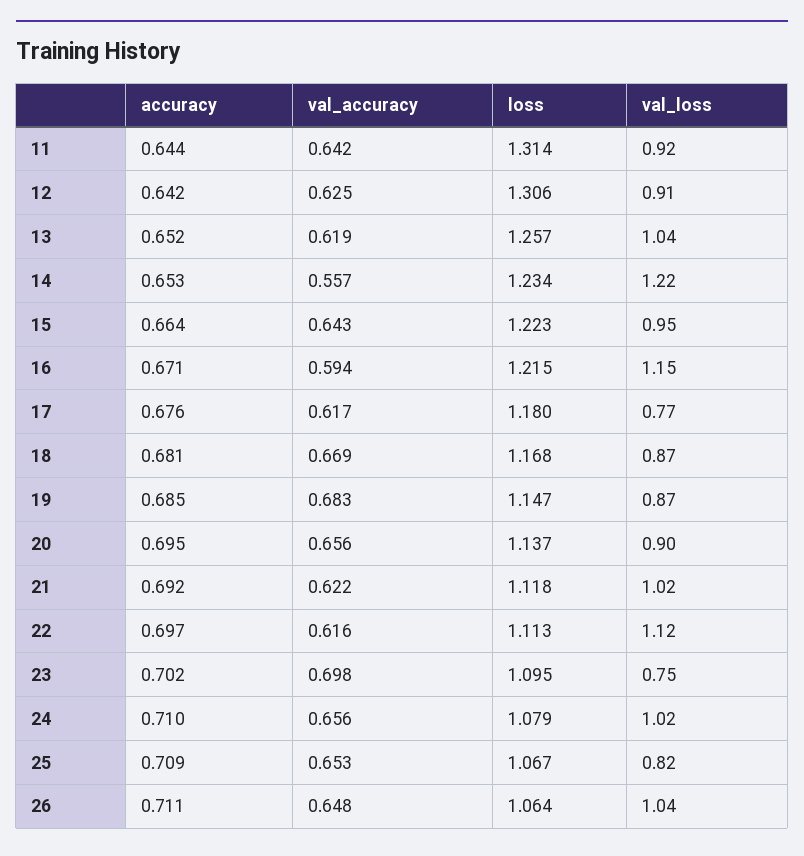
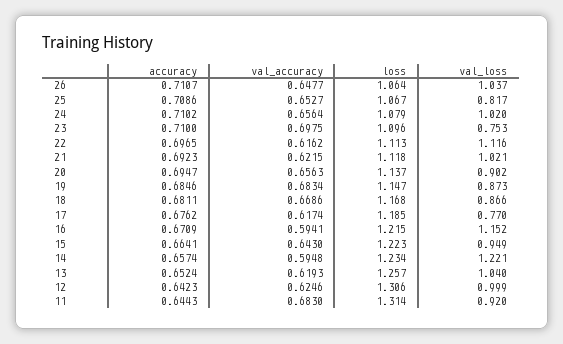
val_accuracy, 11: 0.642 -> 0.683
val_loss, 12: 0.91 -> 0.999
accuracy, 14: 0.653 -> 0.6574
val_accuracy, 14: 0.557 -> 0.5948
loss, 17: 1.18 -> 1.185
accuracy, 23: 0.702 -> 0.71
loss, 23: 1.095 -> 1.096

